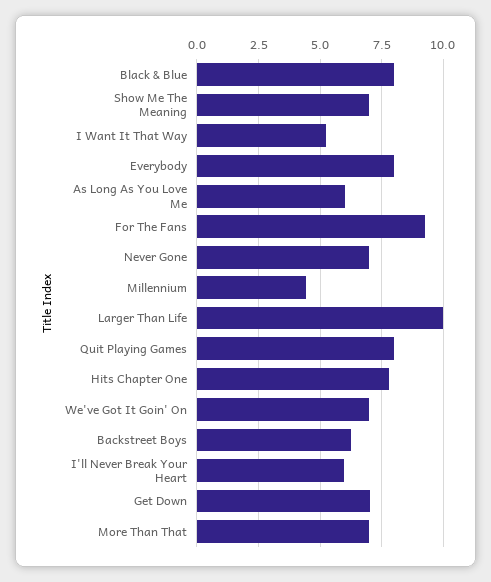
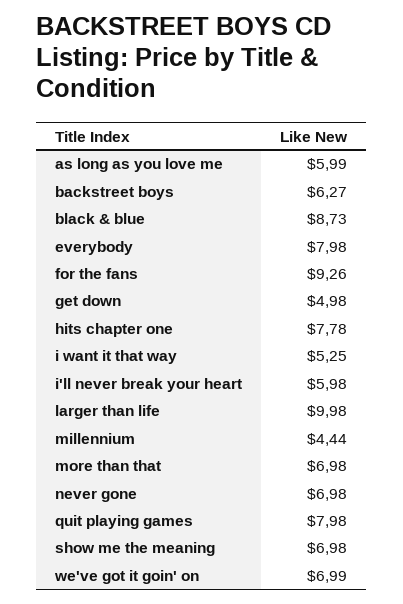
Black & Blue: 8 -> 8.73
Get Down: 7 -> 4.98

